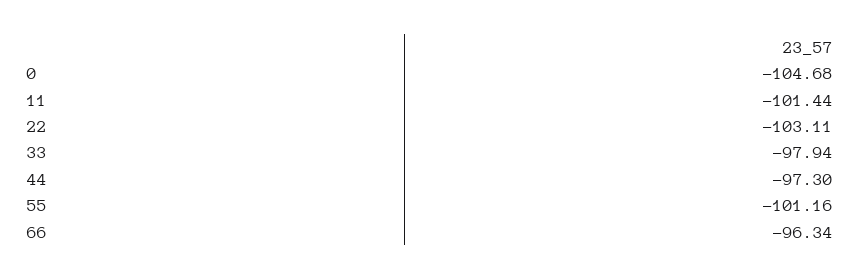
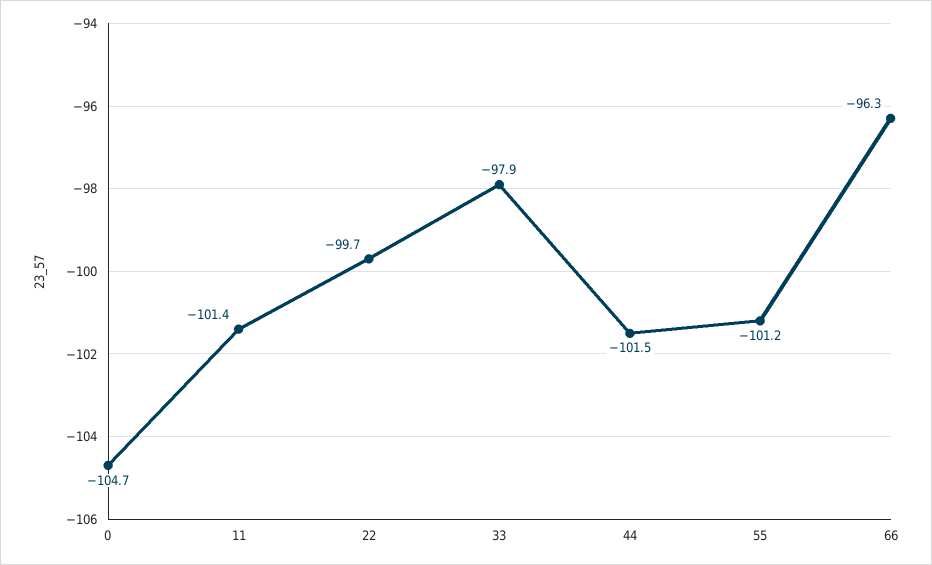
22: -103.11 -> -99.7
44: -97.3 -> -101.5

